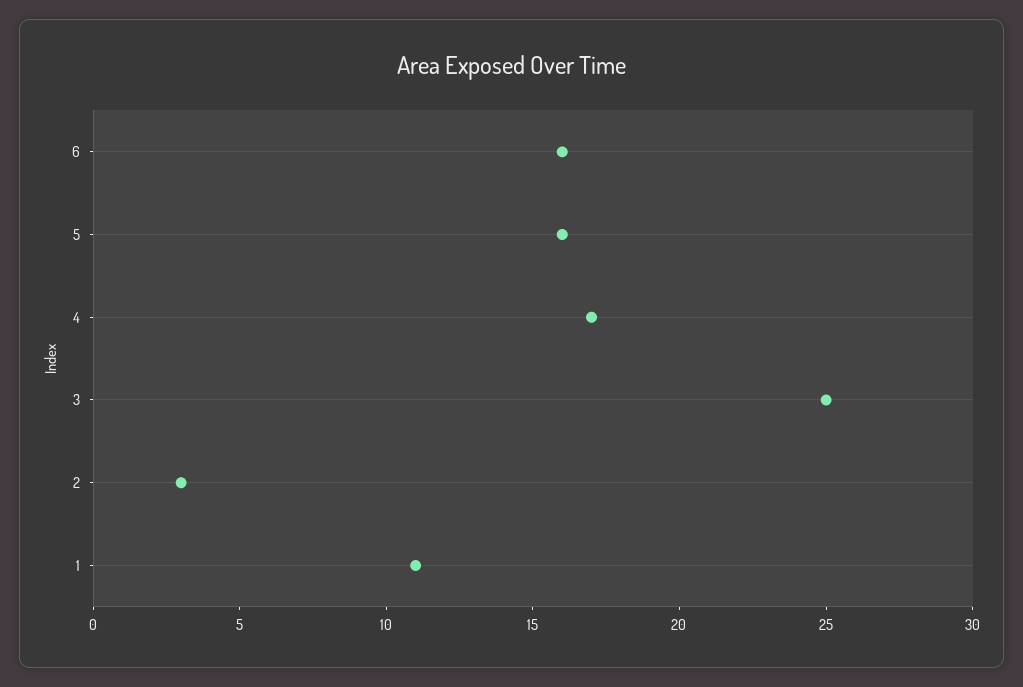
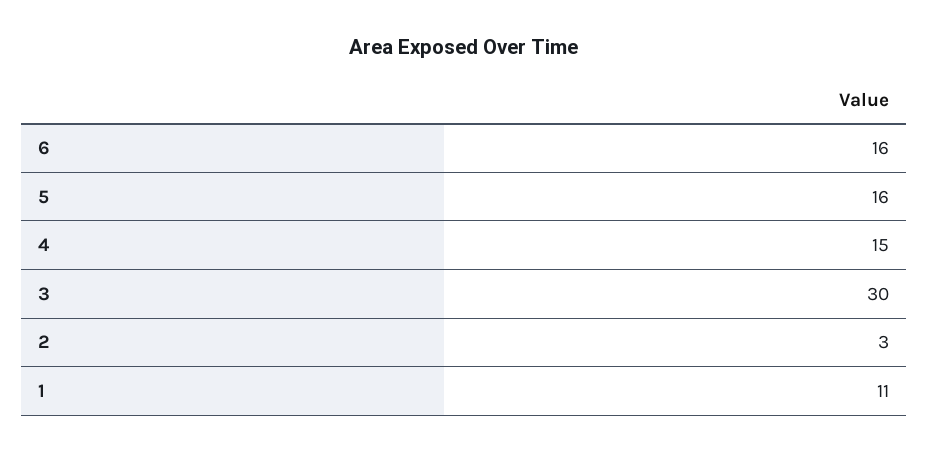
4: 17 -> 15
3: 25 -> 30

